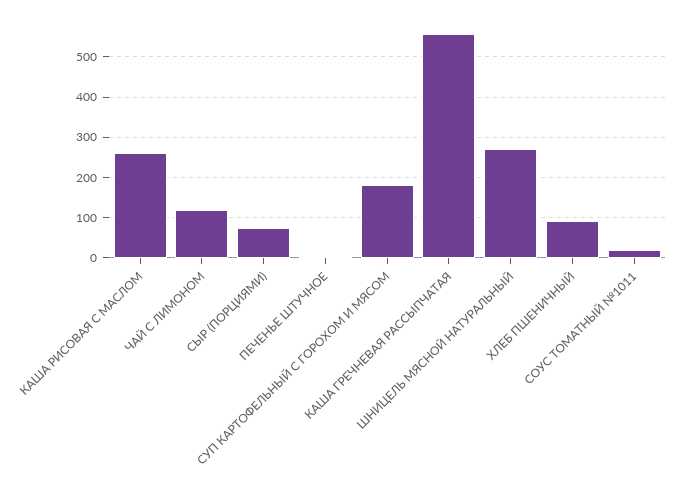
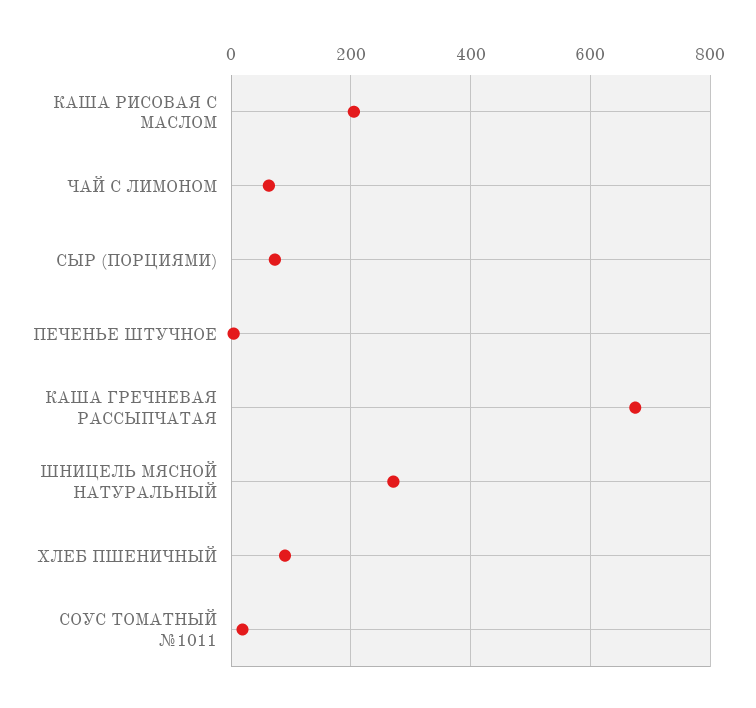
КАША РИСОВАЯ С МАСЛОМ: 260 -> 200
ЧАЙ С ЛИМОНОМ: 120 -> 60
СУП КАРТОФЕЛЬНЫЙ С ГОРОХОМ И МЯСОМ: 180 -> none
КАША ГРЕЧНЕВАЯ РАССЫПЧАТАЯ: 560 -> 680

